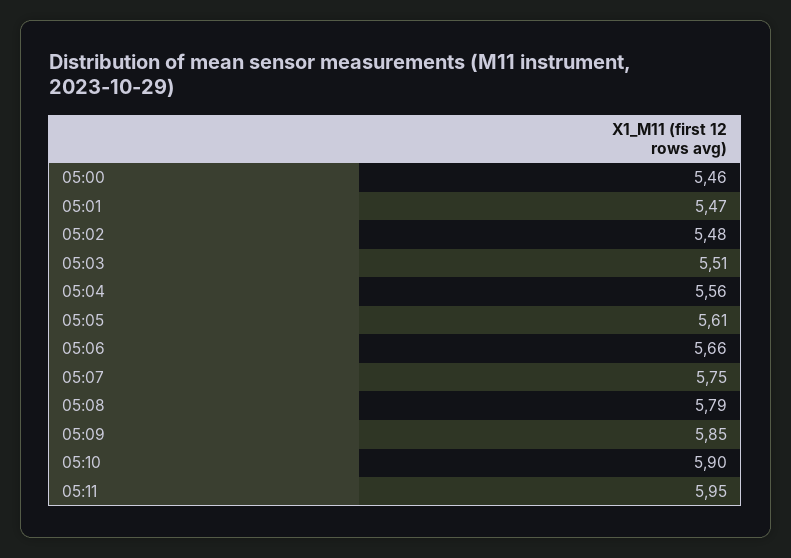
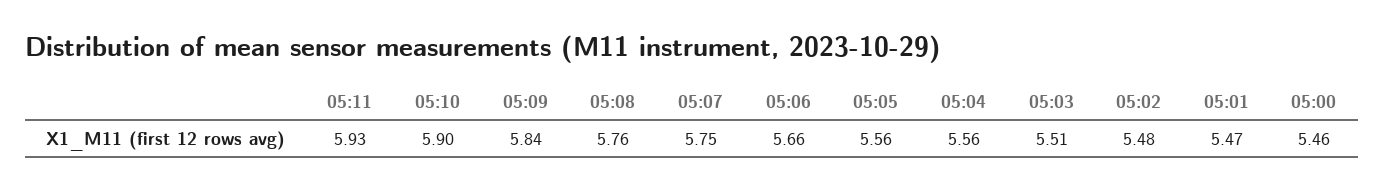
05:05: 5.61 -> 5.56
05:08: 5.79 -> 5.76
05:09: 5.85 -> 5.84
05:11: 5.95 -> 5.93

